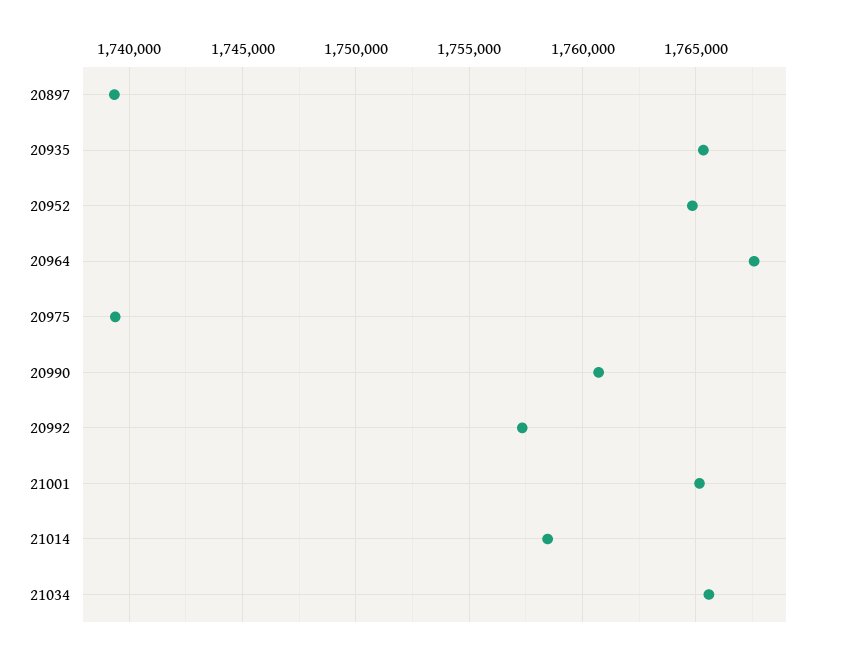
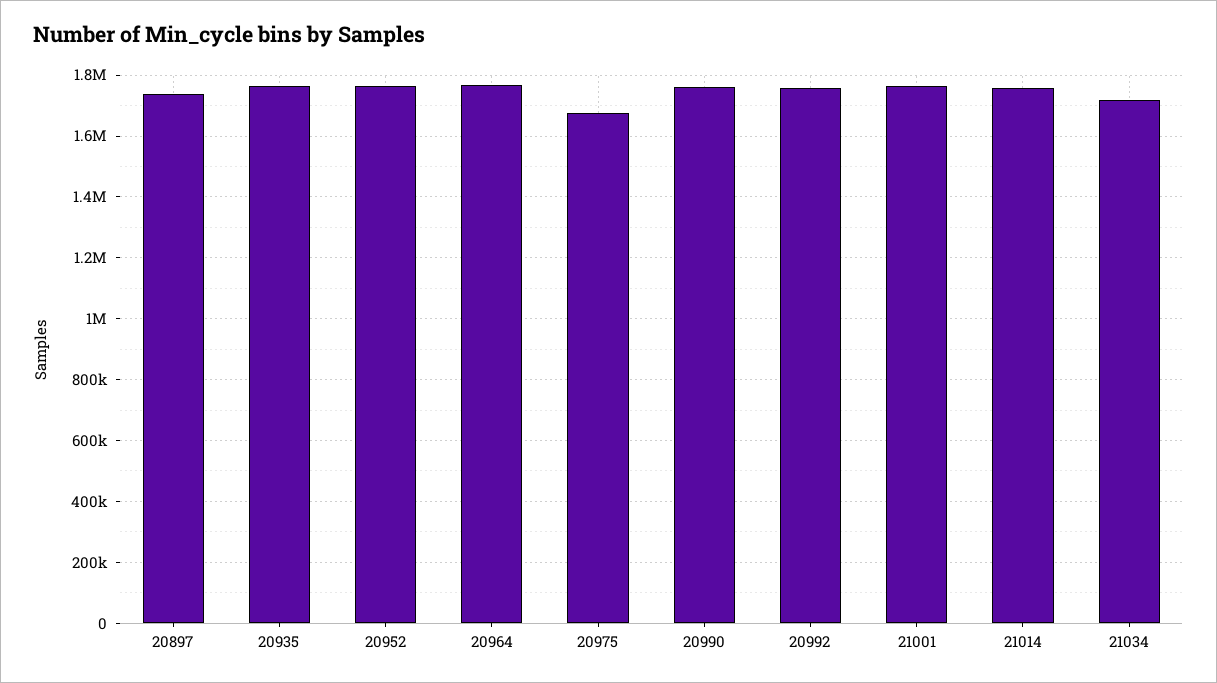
20975: 1739500 -> 1680000
21034: 1765500 -> 1720000

